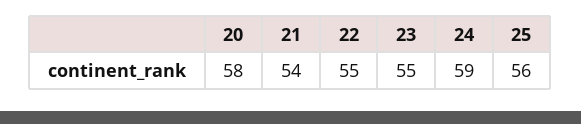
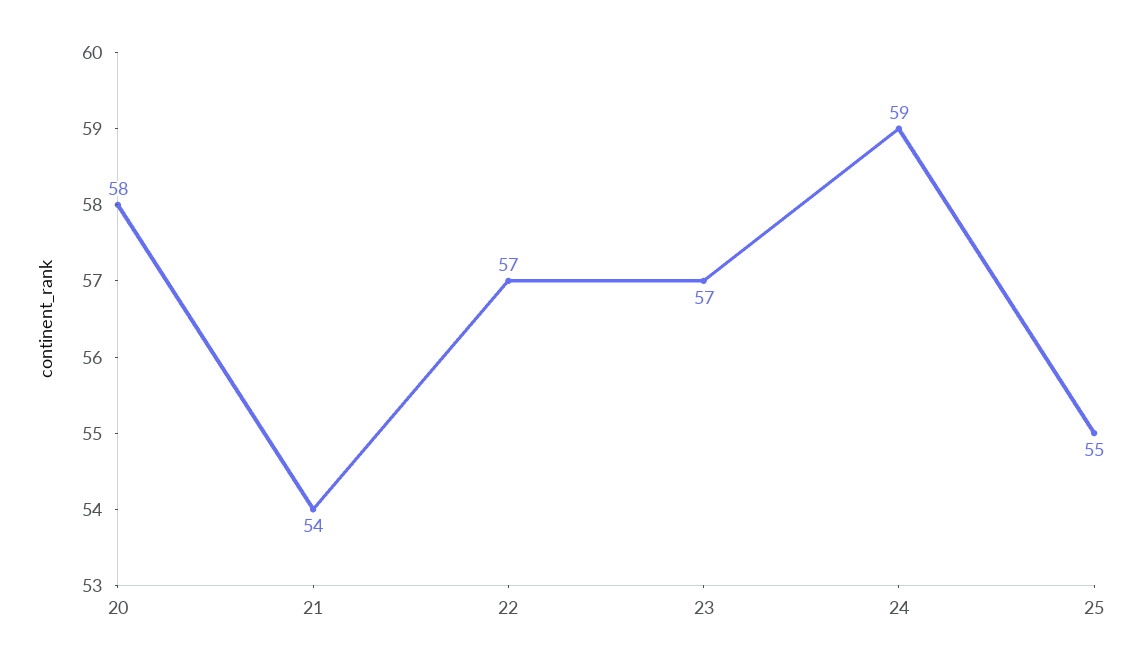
22: 55 -> 57
23: 55 -> 57
25: 56 -> 55

